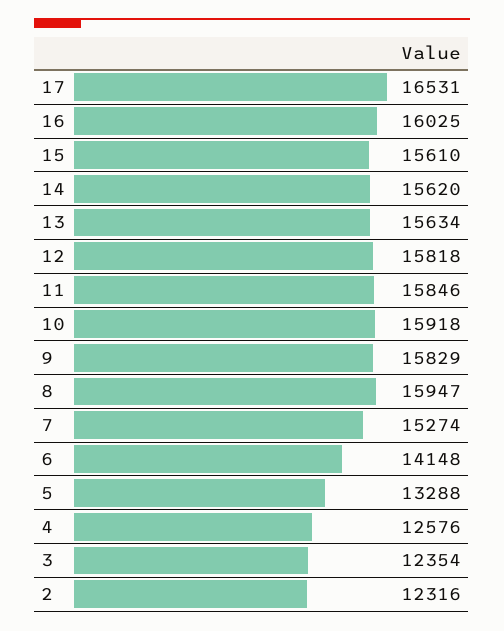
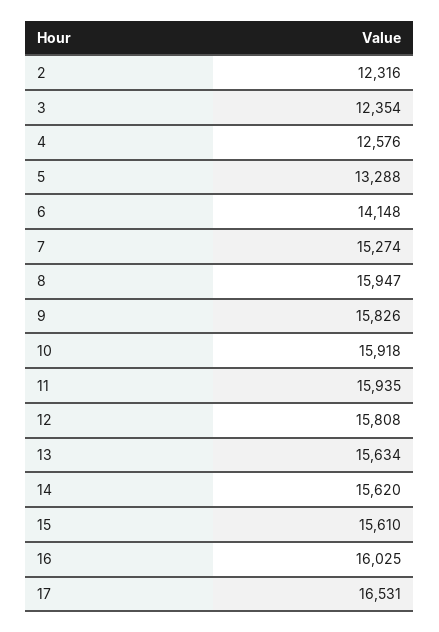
12: 15818 -> 15808
11: 15846 -> 15935
9: 15829 -> 15826

